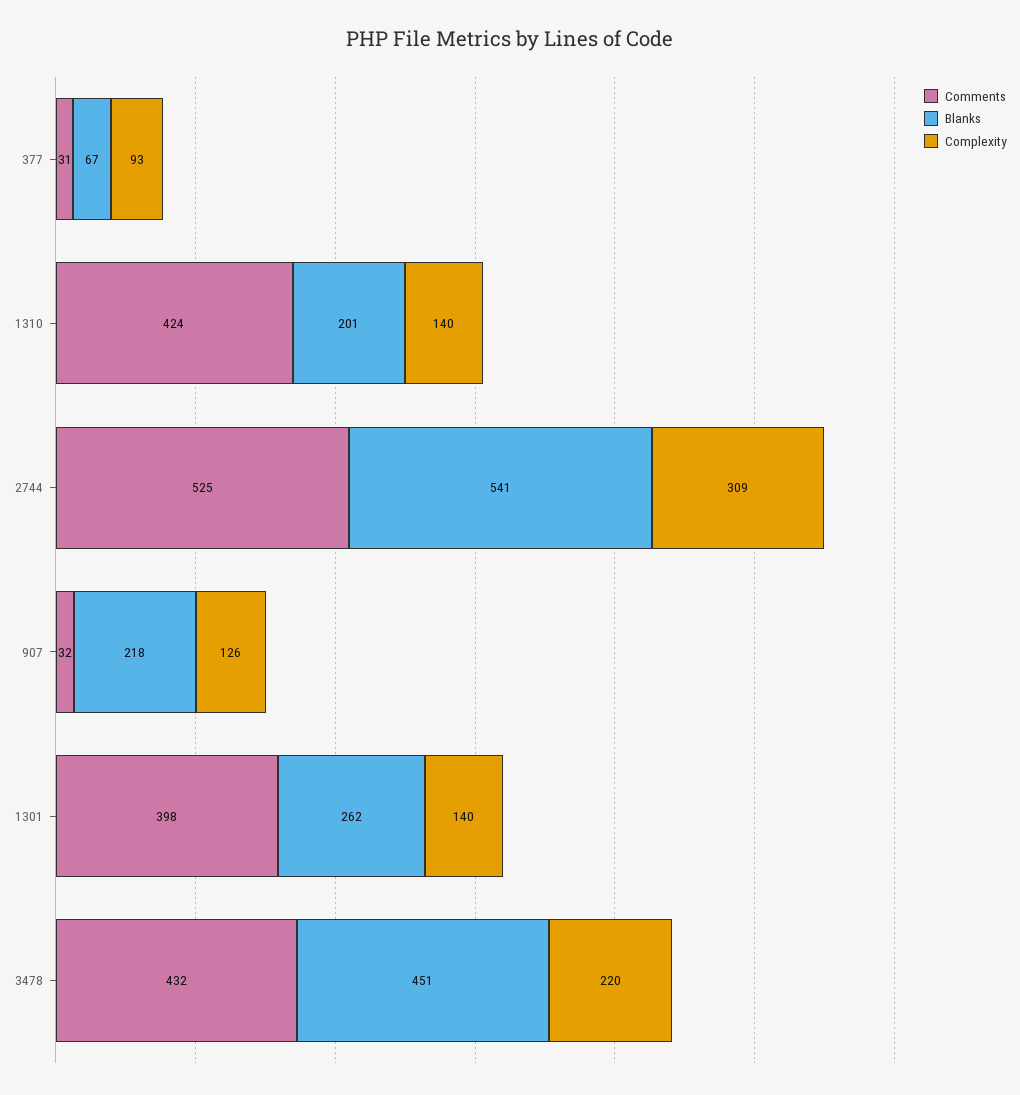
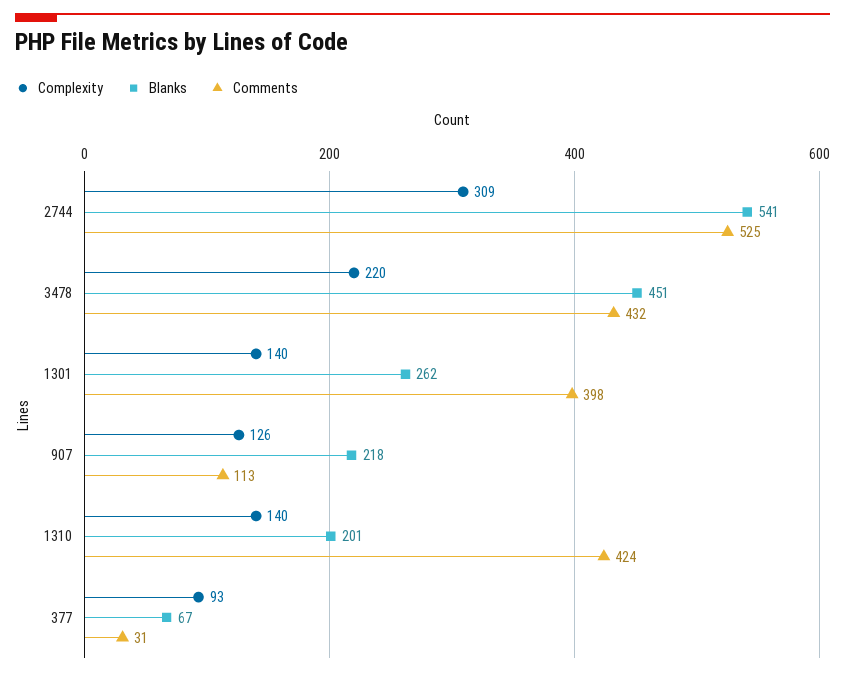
Comments, 907: 32 -> 113

